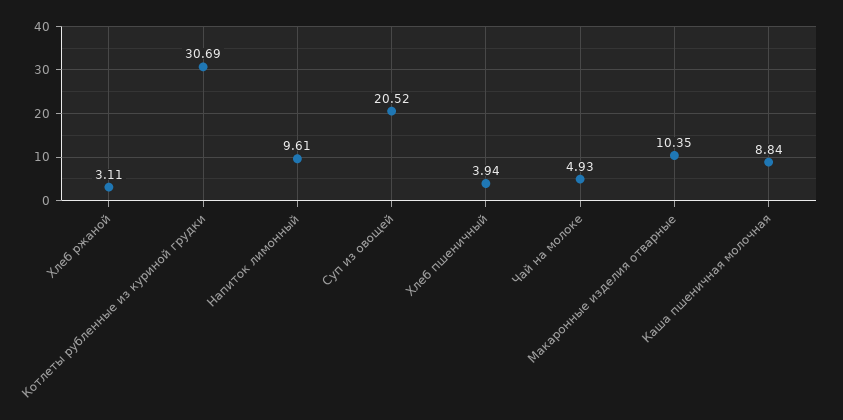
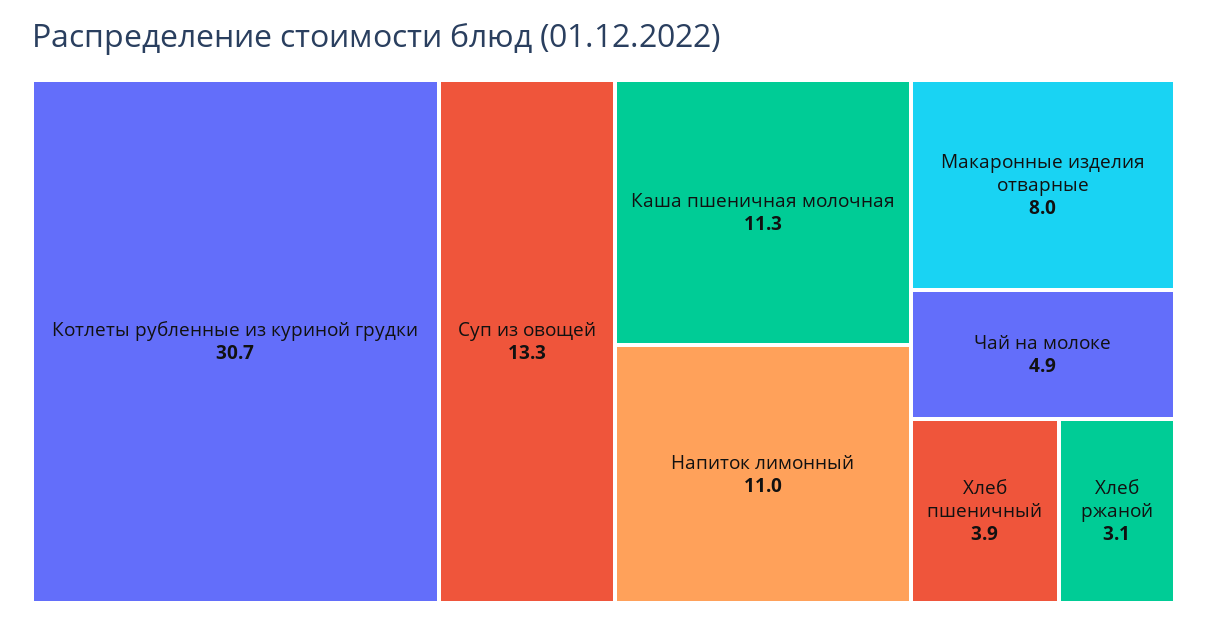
Напиток лимонный: 9.61 -> 11
Суп из овощей: 20.52 -> 13.3
Макаронные изделия отварные: 10.35 -> 8
Каша пшеничная молочная: 8.84 -> 11.3

